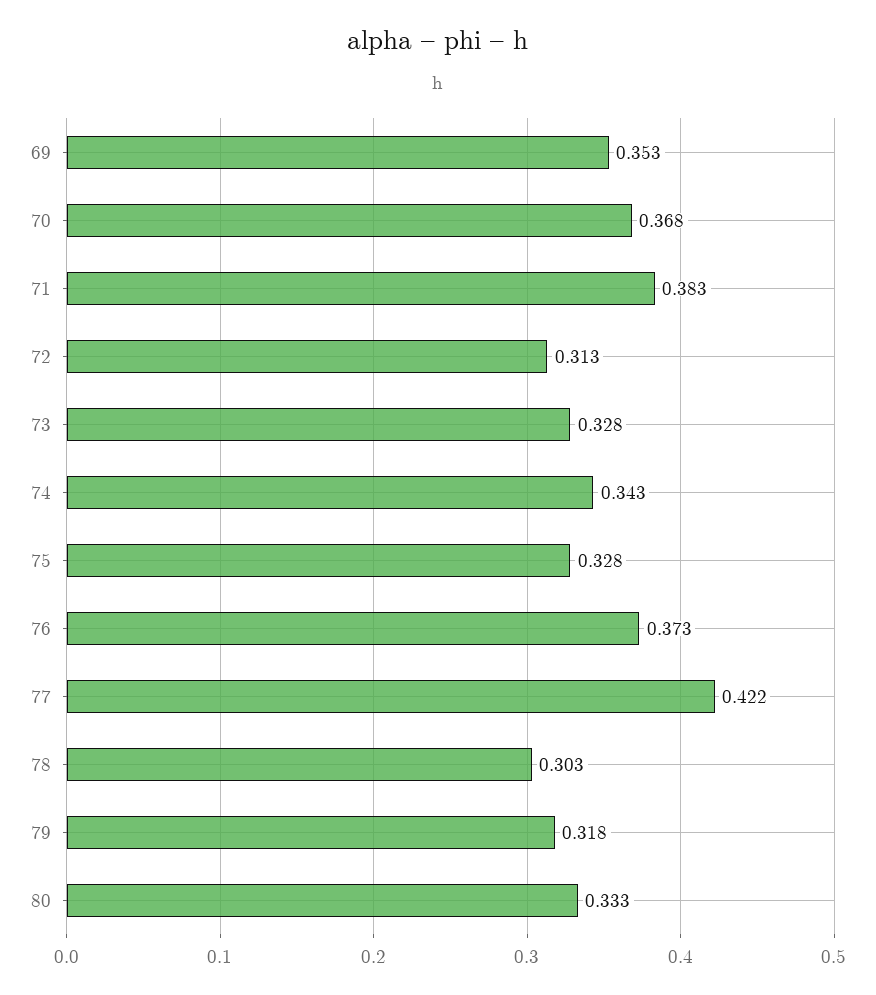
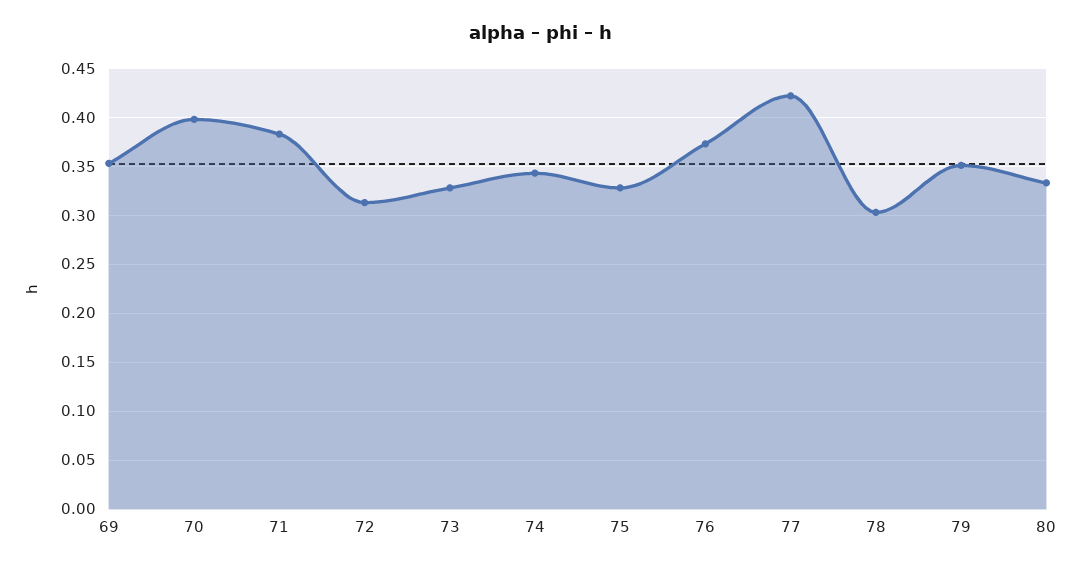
70: 0.368 -> 0.4
79: 0.318 -> 0.35

